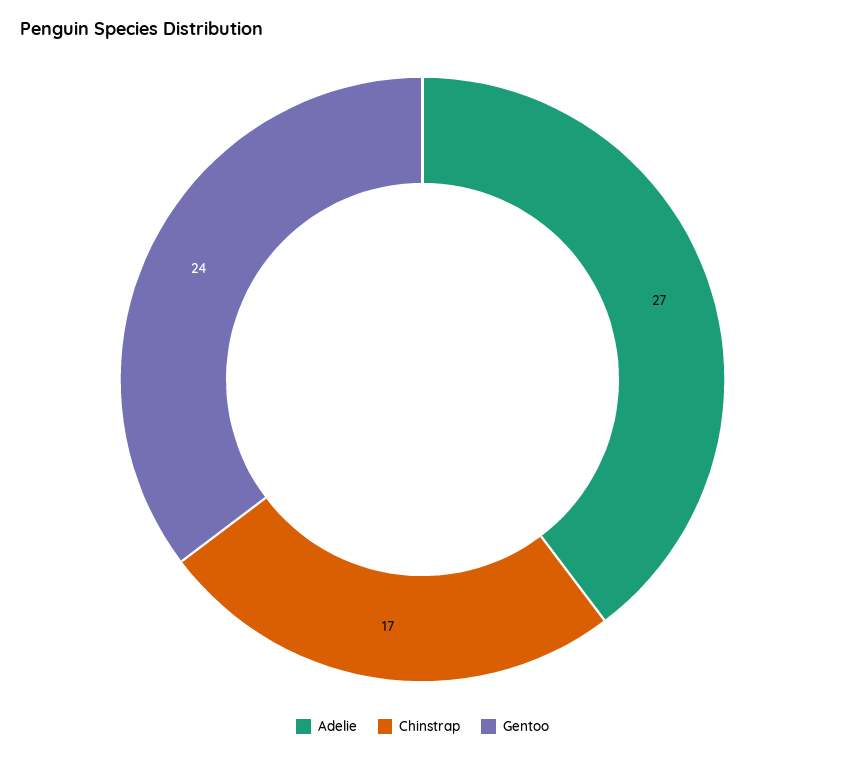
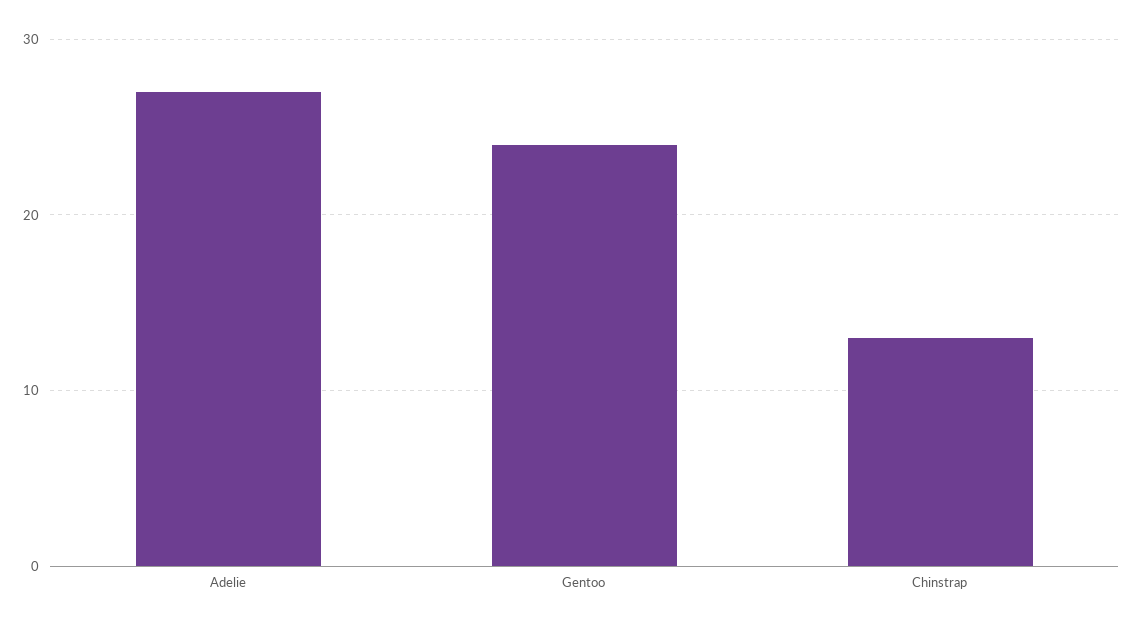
Chinstrap: 17 -> 13

